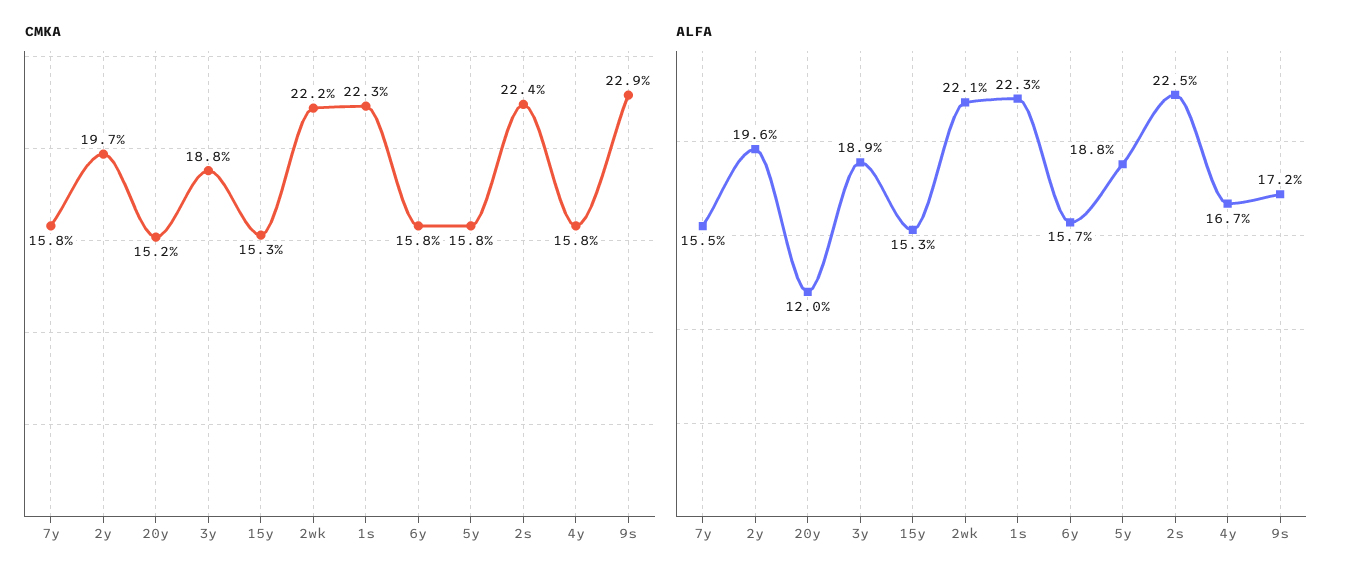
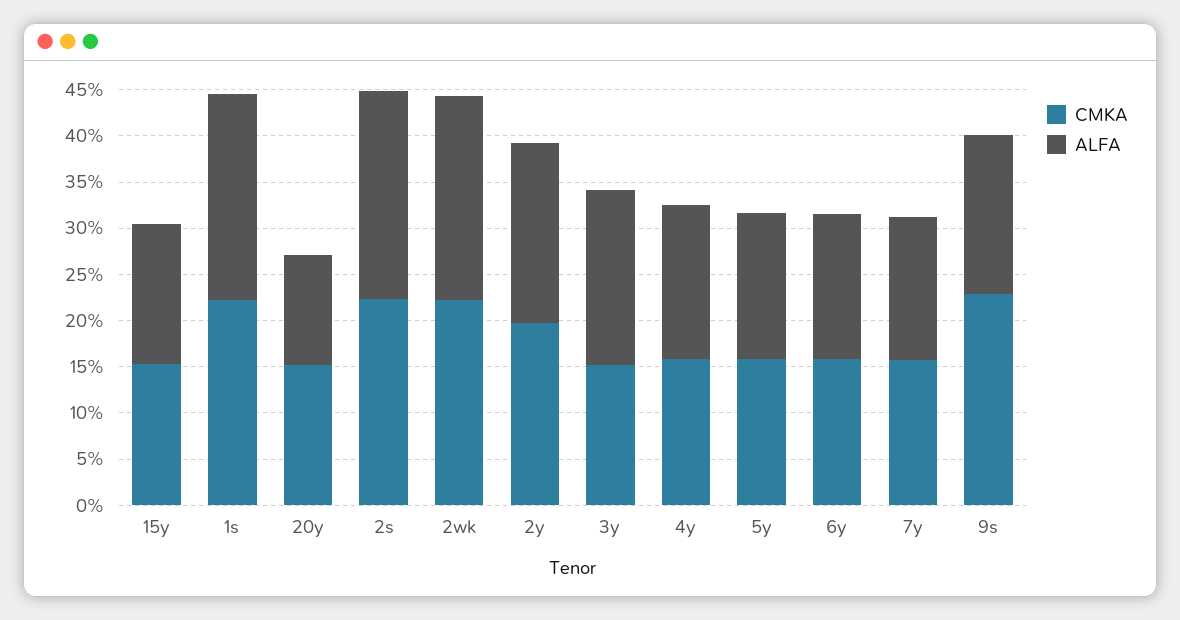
CMKA, 3y: 18.8 -> 15
ALFA, 5y: 18.8 -> 16

